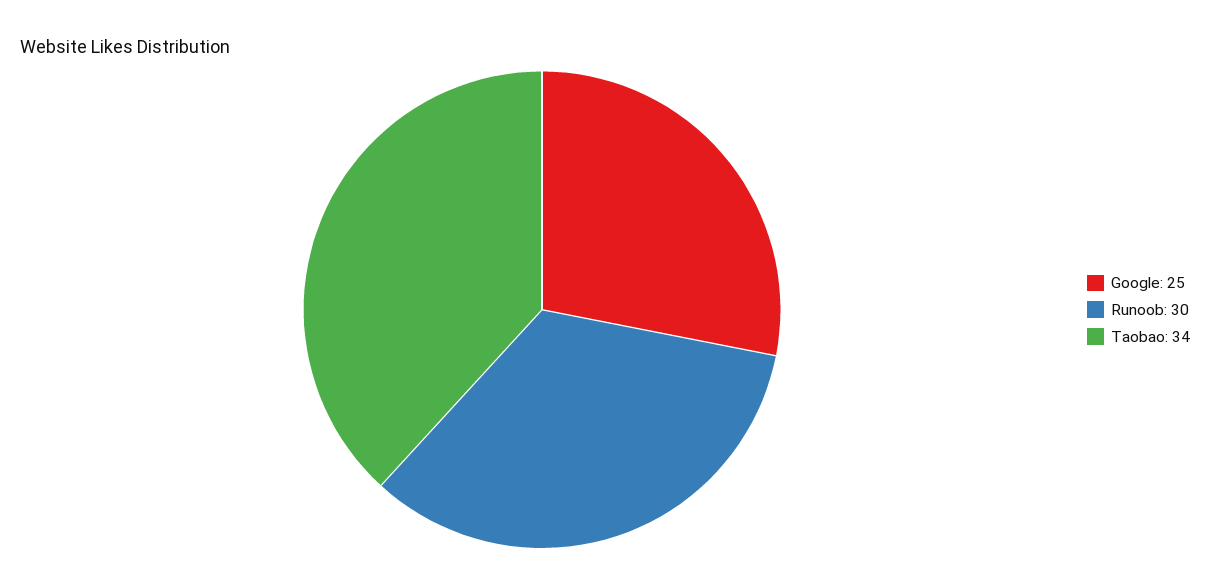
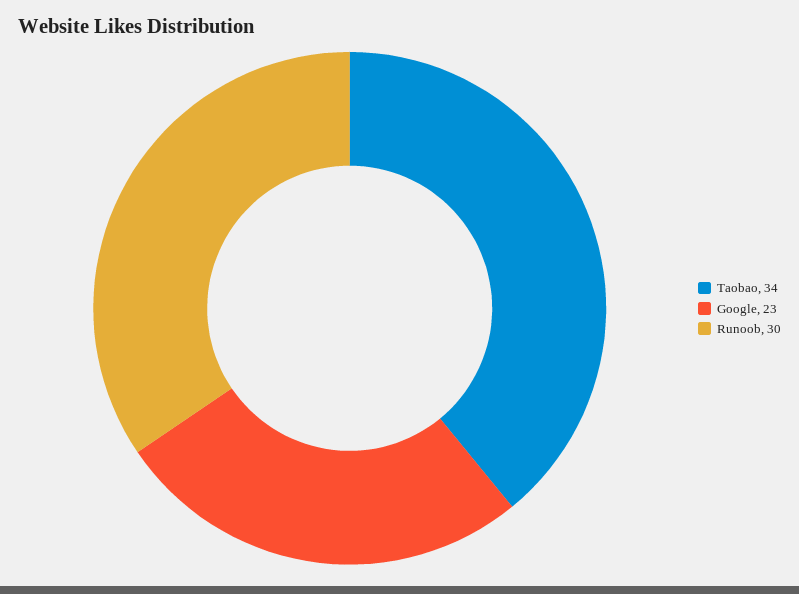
Google: 25 -> 23

